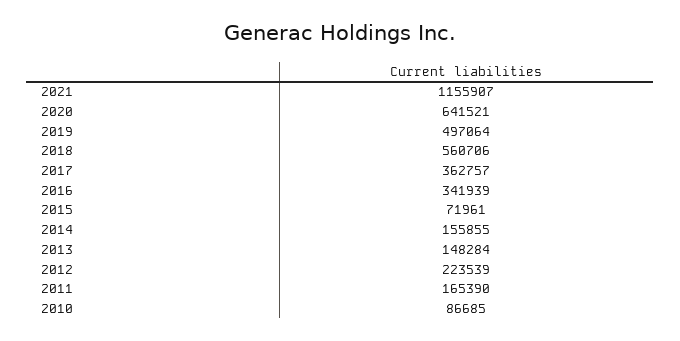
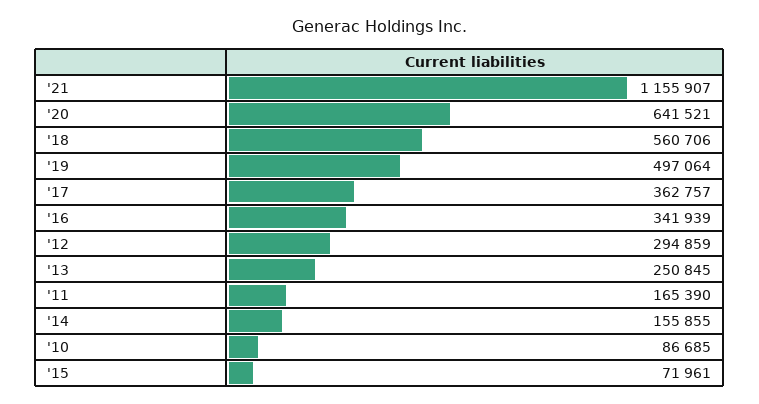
2013: 148284 -> 250845
2012: 223539 -> 294859

